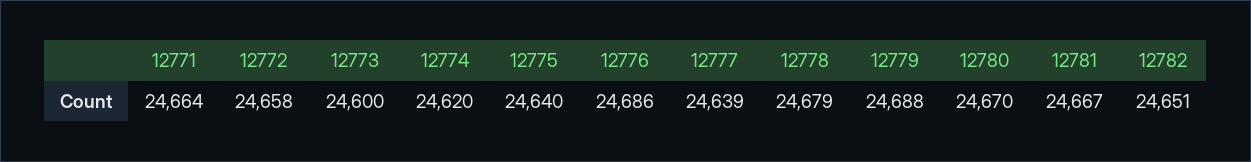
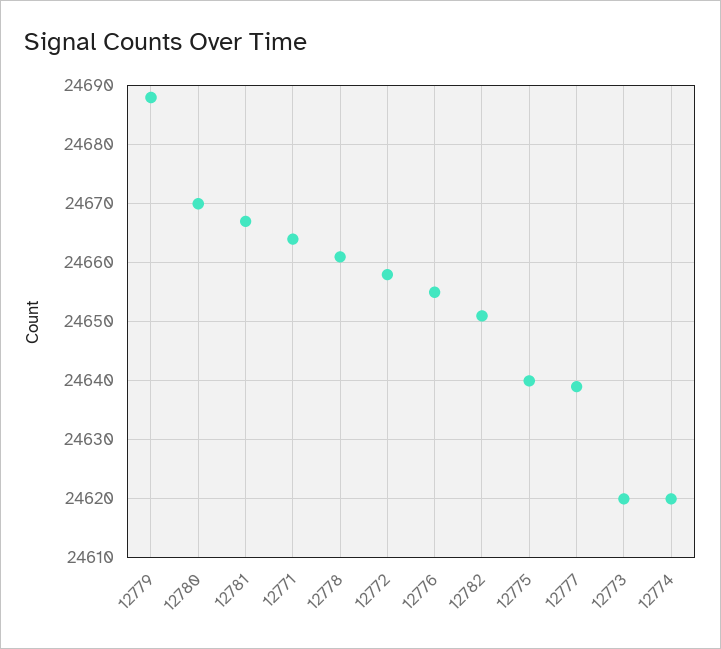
12773: 24600 -> 24620
12776: 24686 -> 24655
12778: 24679 -> 24660

